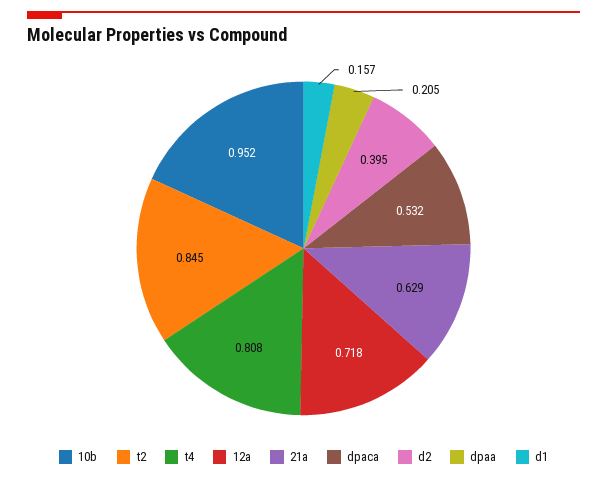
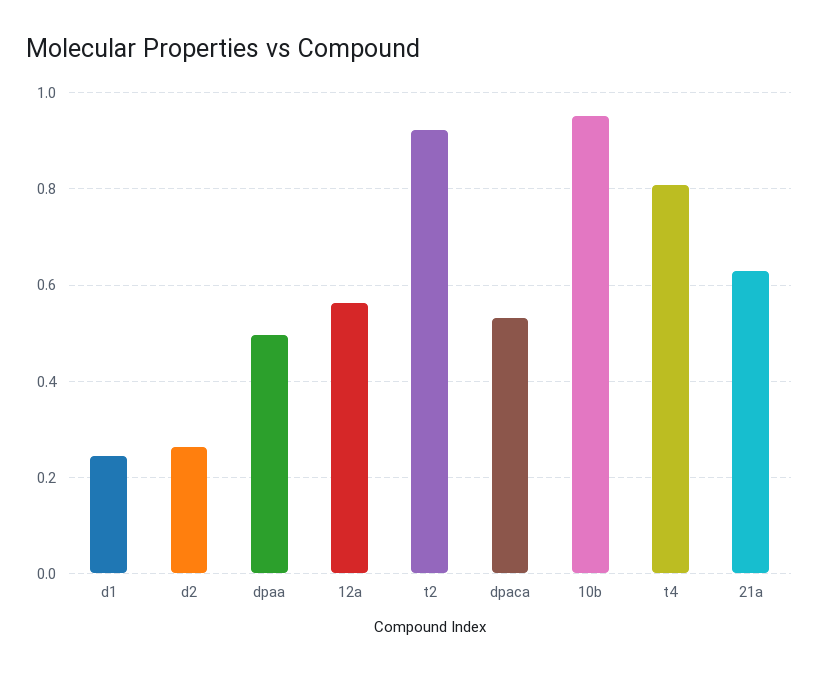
t2: 0.845 -> 0.92
12a: 0.718 -> 0.56
d2: 0.395 -> 0.26
dpaa: 0.205 -> 0.5
d1: 0.157 -> 0.24

